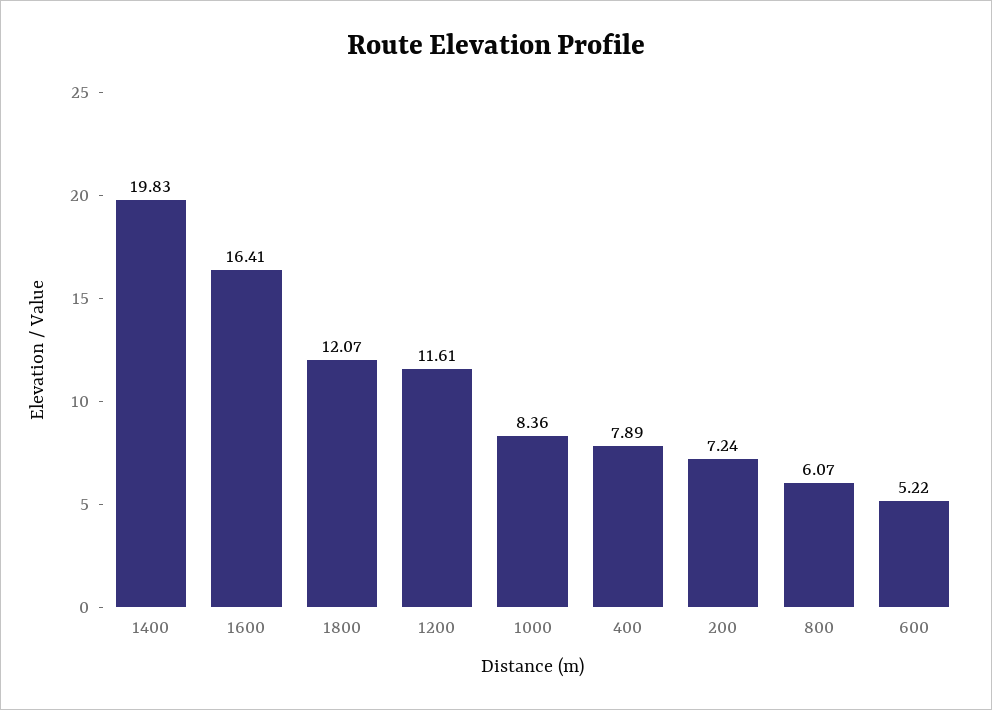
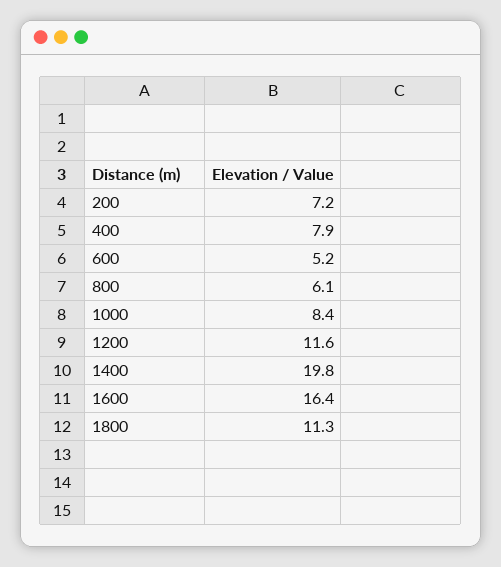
1800: 12.07 -> 11.3

